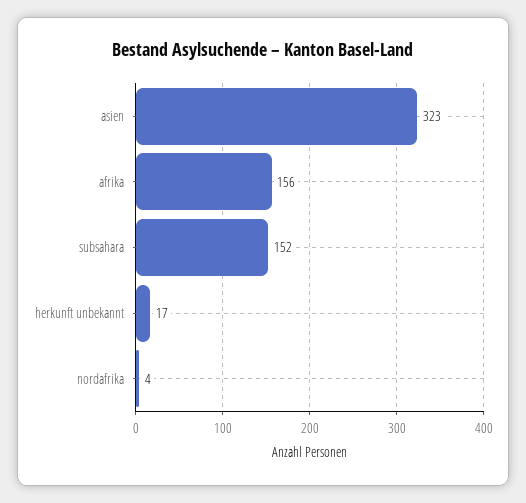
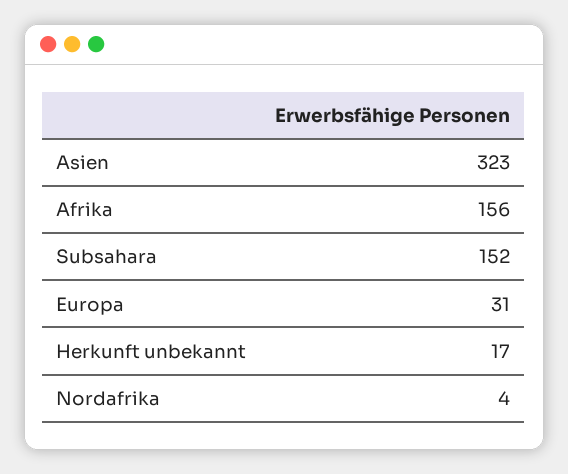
Europa: none -> 31

